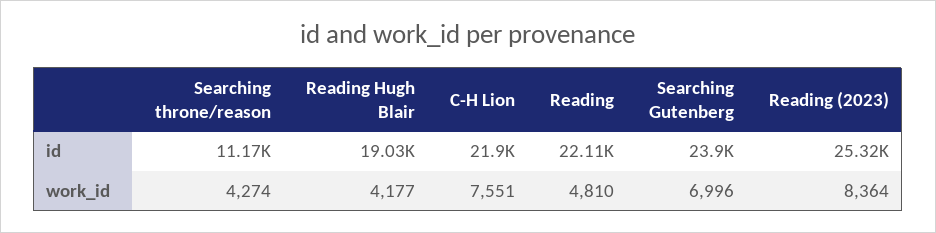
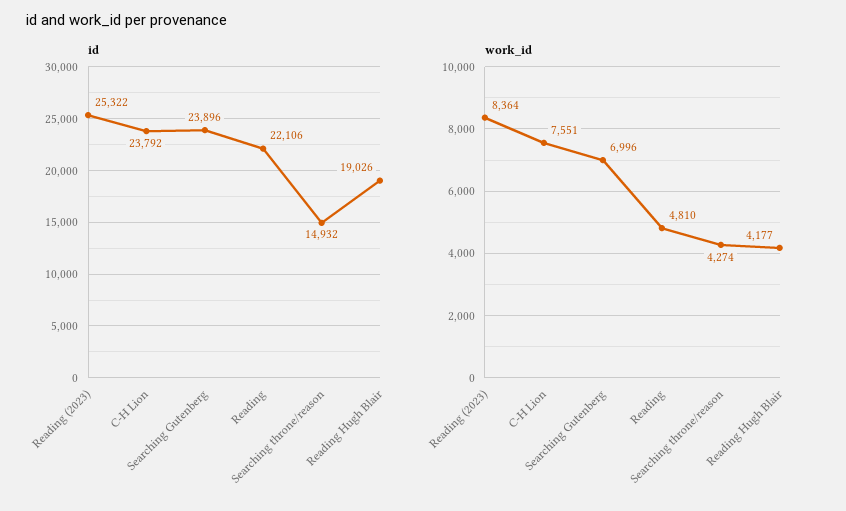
id, Searching throne/reason: 11170 -> 14932
id, C-H Lion: 21900 -> 23792

